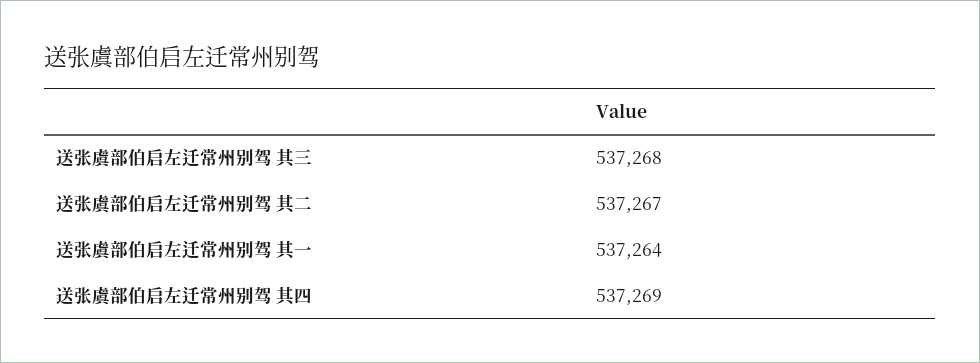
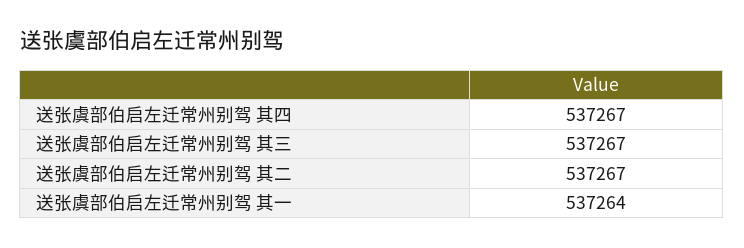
送张虞部伯启左迁常州别驾 其三: 537268 -> 537267
送张虞部伯启左迁常州别驾 其四: 537269 -> 537267

